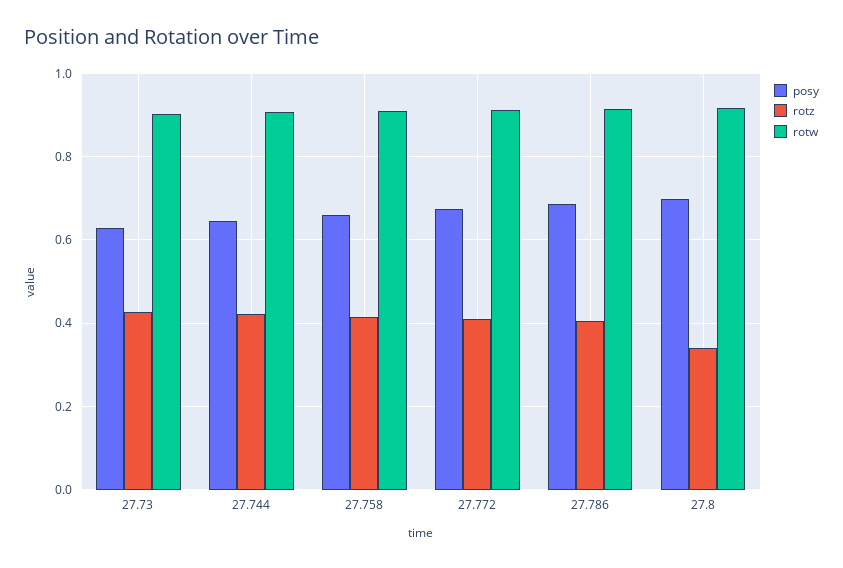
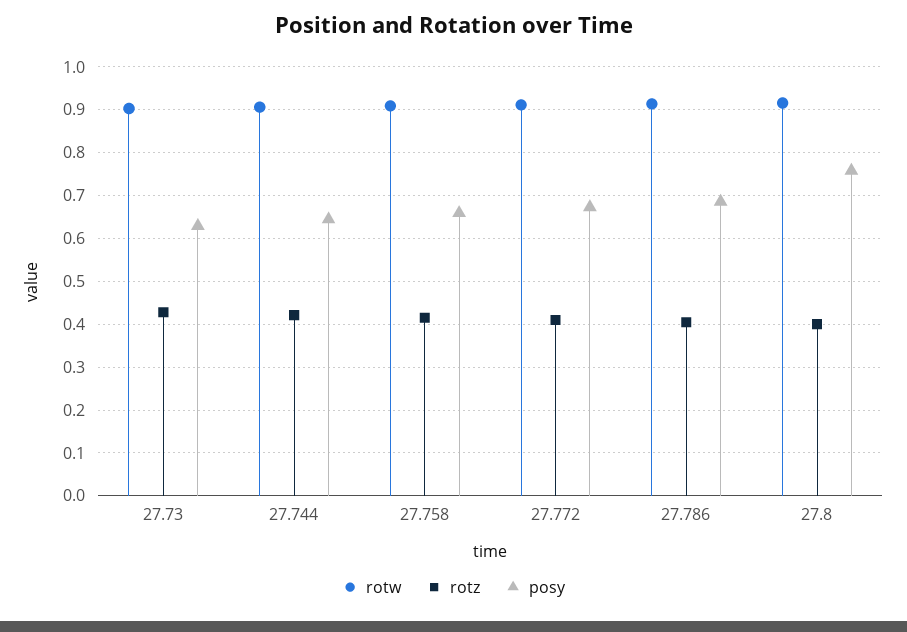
posy, 27.8: 0.7 -> 0.76
rotz, 27.8: 0.34 -> 0.4

